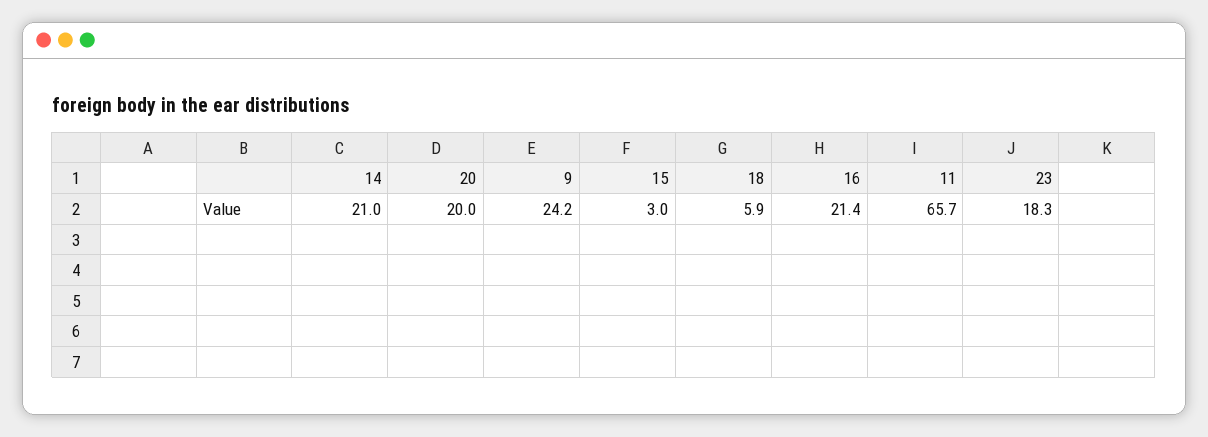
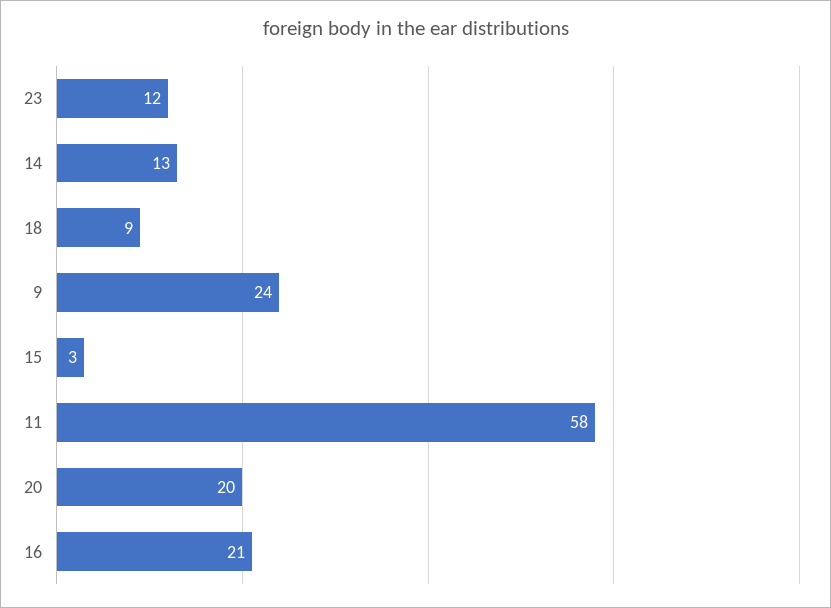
14: 21 -> 13
18: 5.9 -> 9
11: 65.7 -> 58
23: 18.3 -> 12

